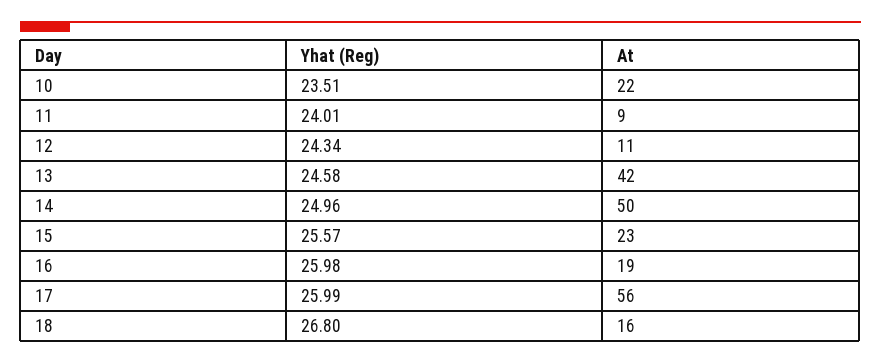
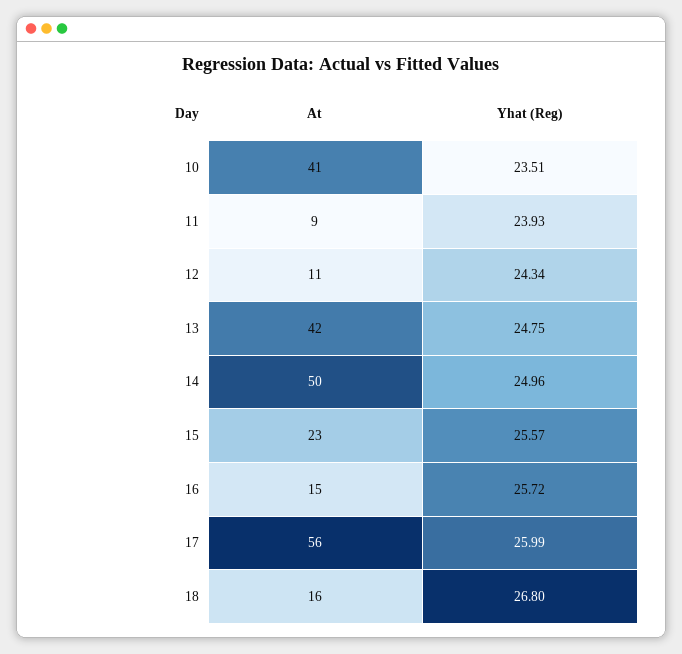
At, 10: 22 -> 41
Yhat (Reg), 11: 24.01 -> 23.93
Yhat (Reg), 13: 24.58 -> 24.75
Yhat (Reg), 16: 25.98 -> 25.72
At, 16: 19 -> 15

